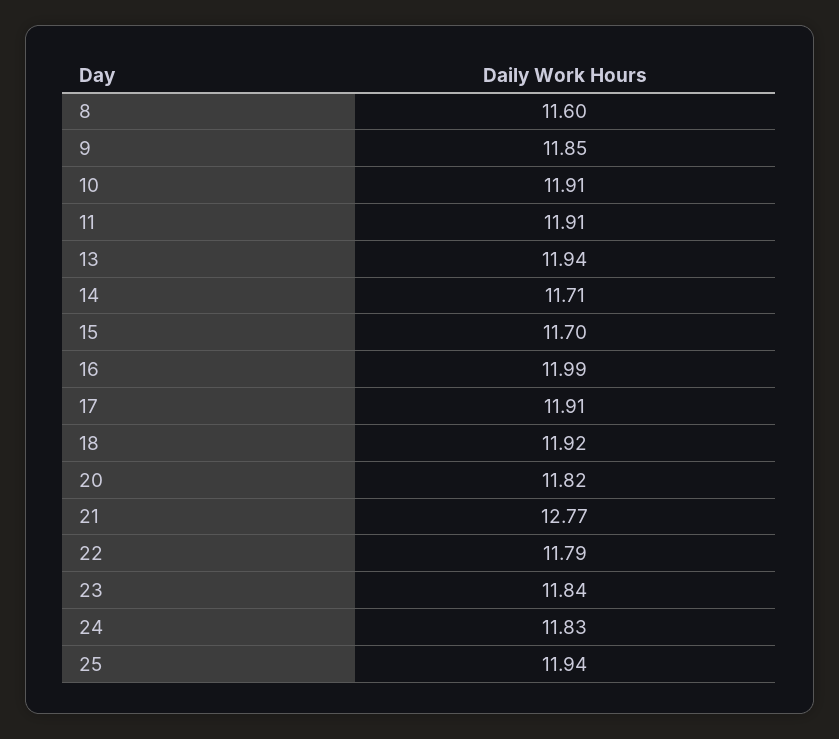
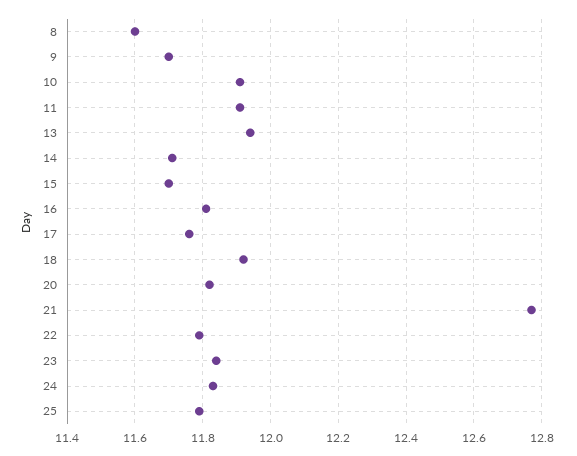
9: 11.85 -> 11.7
16: 11.99 -> 11.8
17: 11.91 -> 11.75
25: 11.94 -> 11.8

